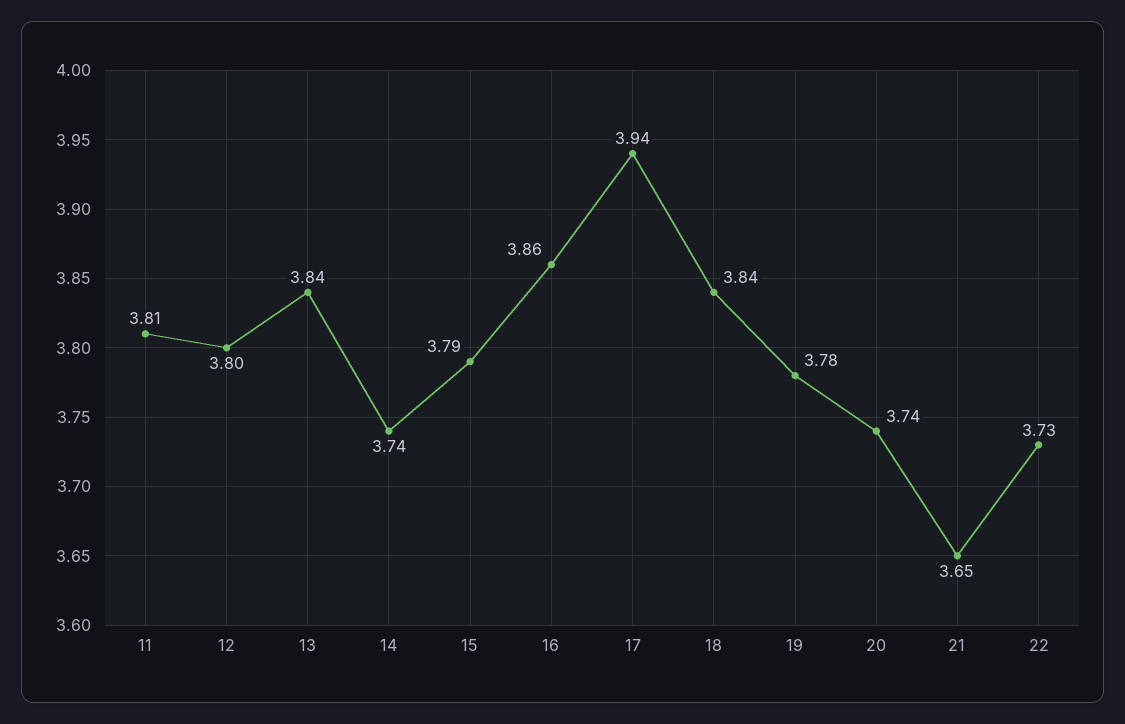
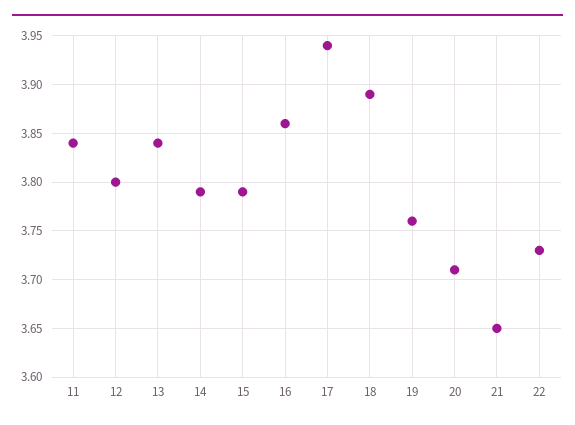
11: 3.81 -> 3.84
14: 3.74 -> 3.79
18: 3.84 -> 3.89
19: 3.78 -> 3.76
20: 3.74 -> 3.71

